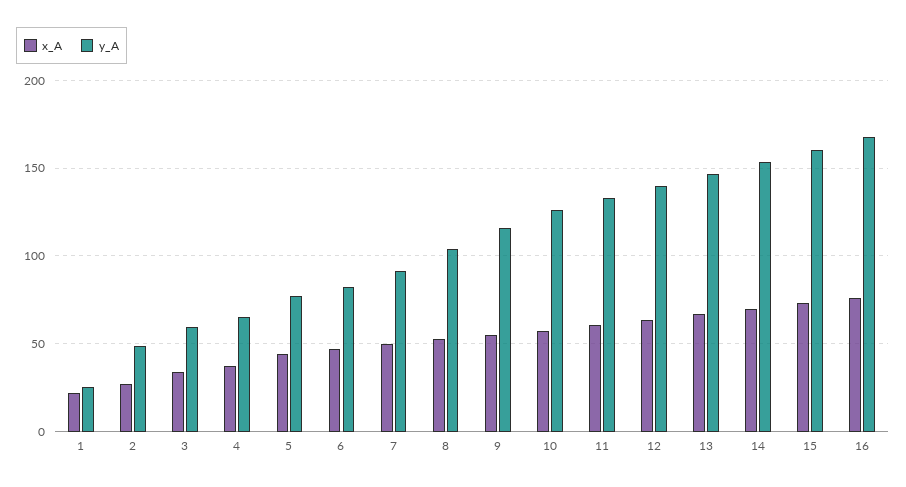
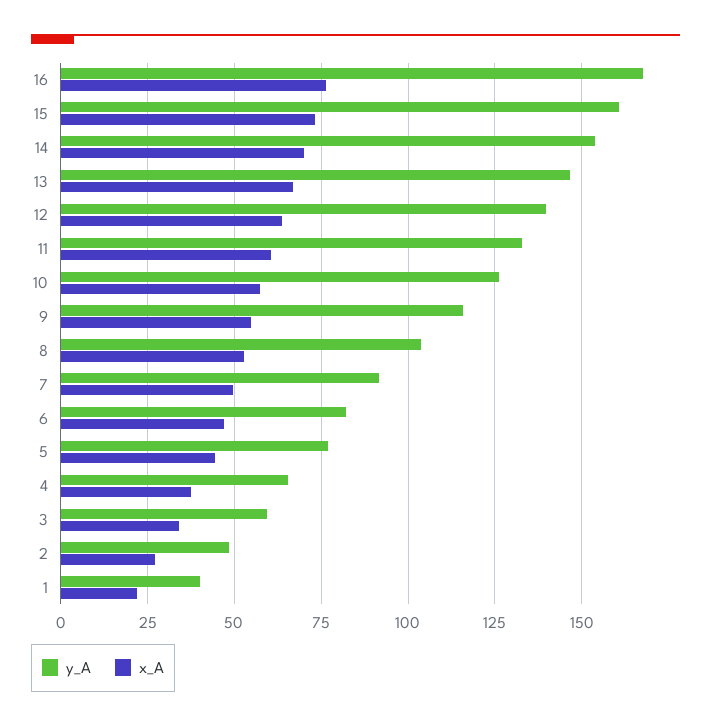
y_A, 1: 25 -> 40

